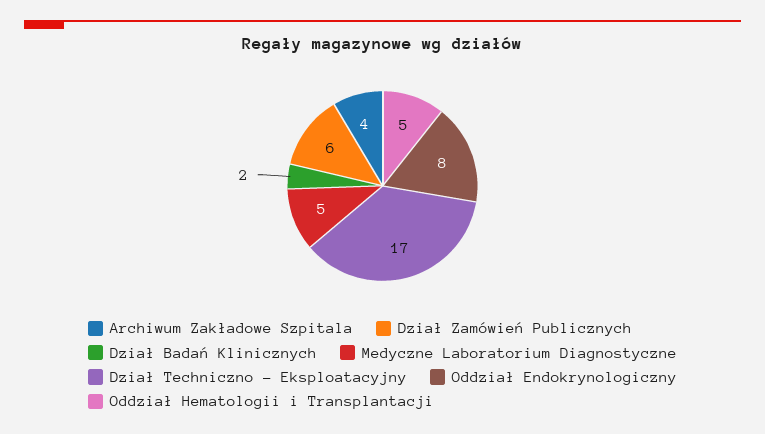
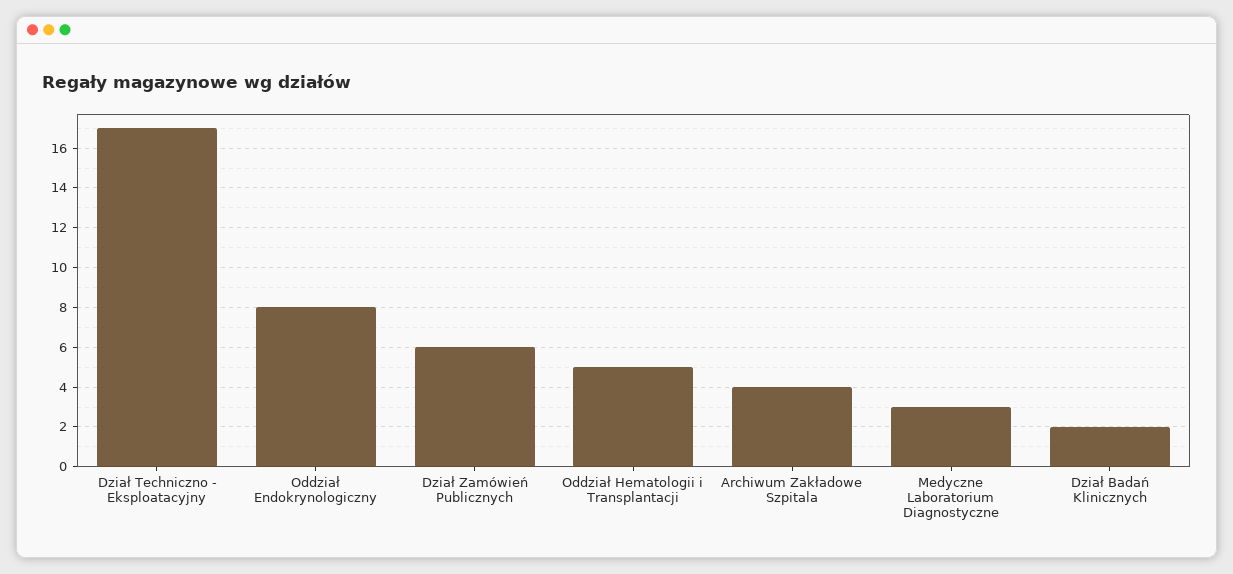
Medyczne Laboratorium Diagnostyczne: 5 -> 3

